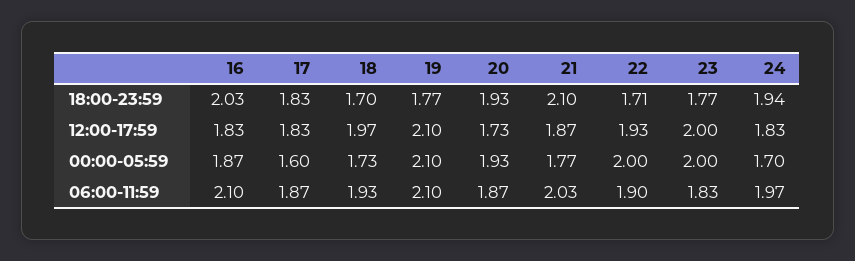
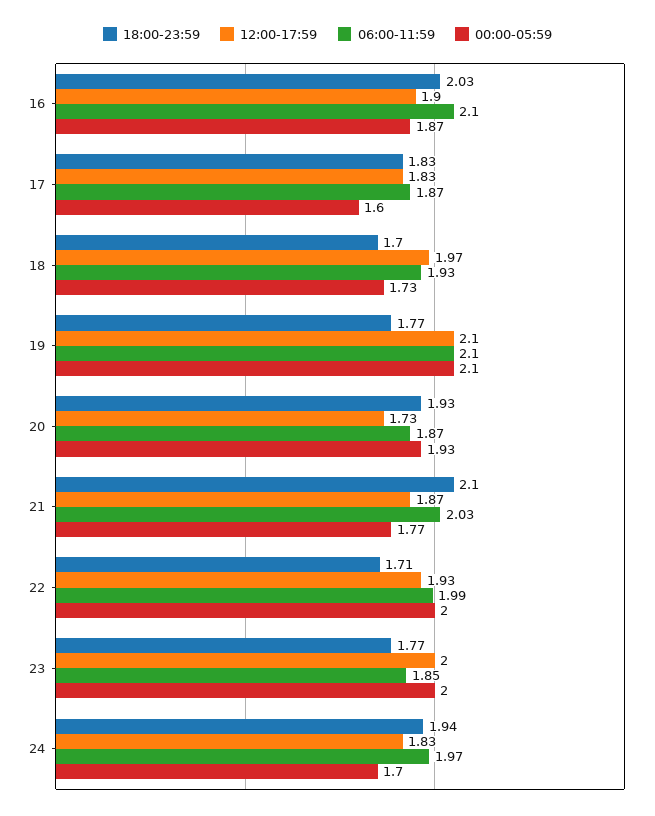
12:00-17:59, 16: 1.83 -> 1.9
06:00-11:59, 22: 1.9 -> 1.99
06:00-11:59, 23: 1.83 -> 1.85

